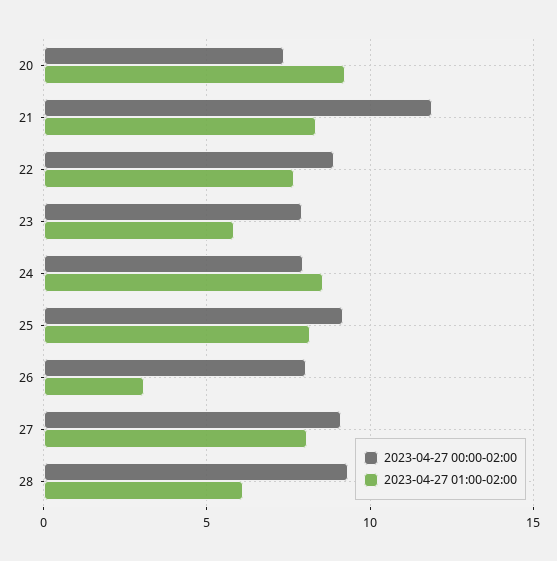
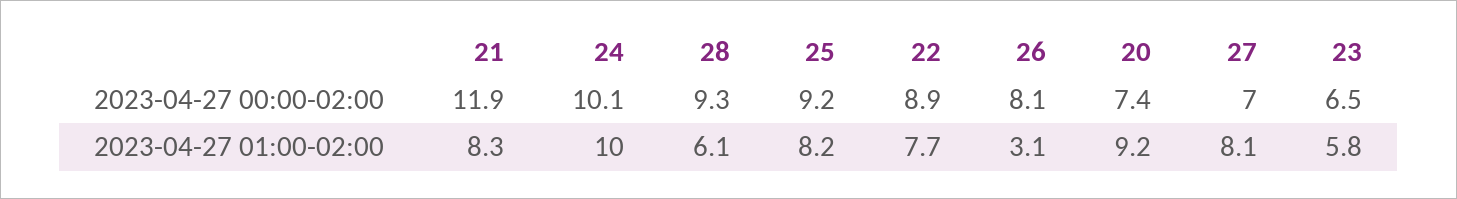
2023-04-27 00:00-02:00, 23: 8 -> 6.5
2023-04-27 00:00-02:00, 24: 8 -> 10.1
2023-04-27 01:00-02:00, 24: 8.5 -> 10
2023-04-27 00:00-02:00, 27: 9 -> 7

